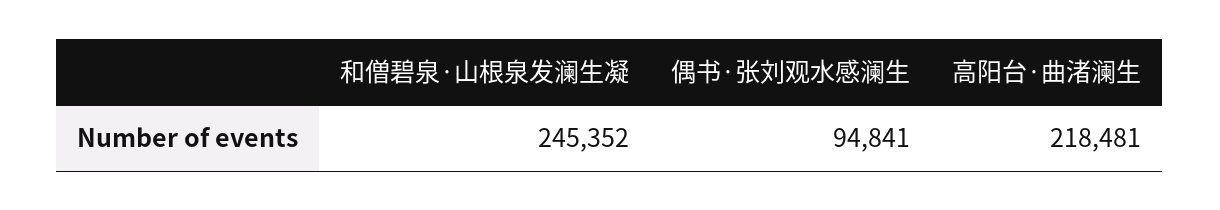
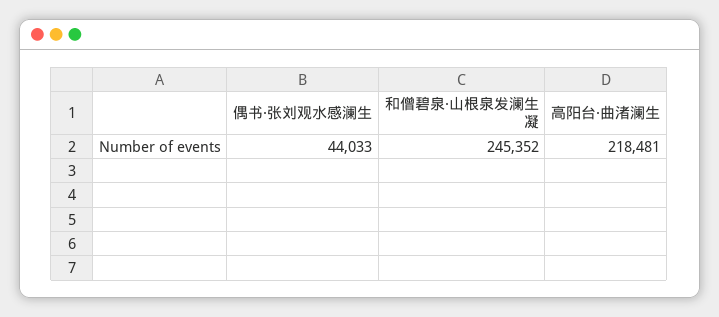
偶书·张刘观水感澜生: 94841 -> 44033

